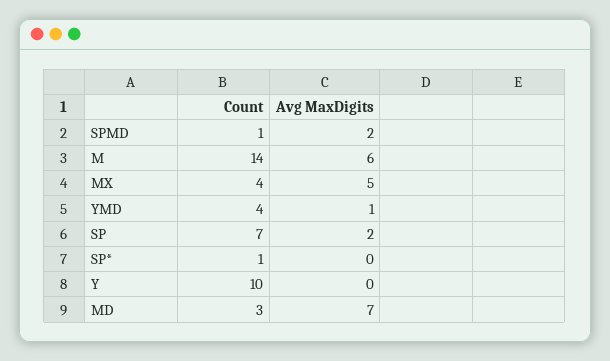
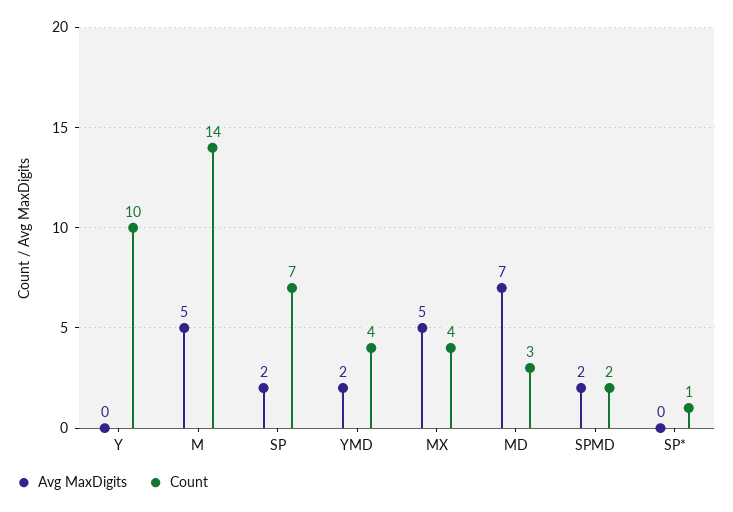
Count, SPMD: 1 -> 2
Avg MaxDigits, M: 6 -> 5
Avg MaxDigits, YMD: 1 -> 2

